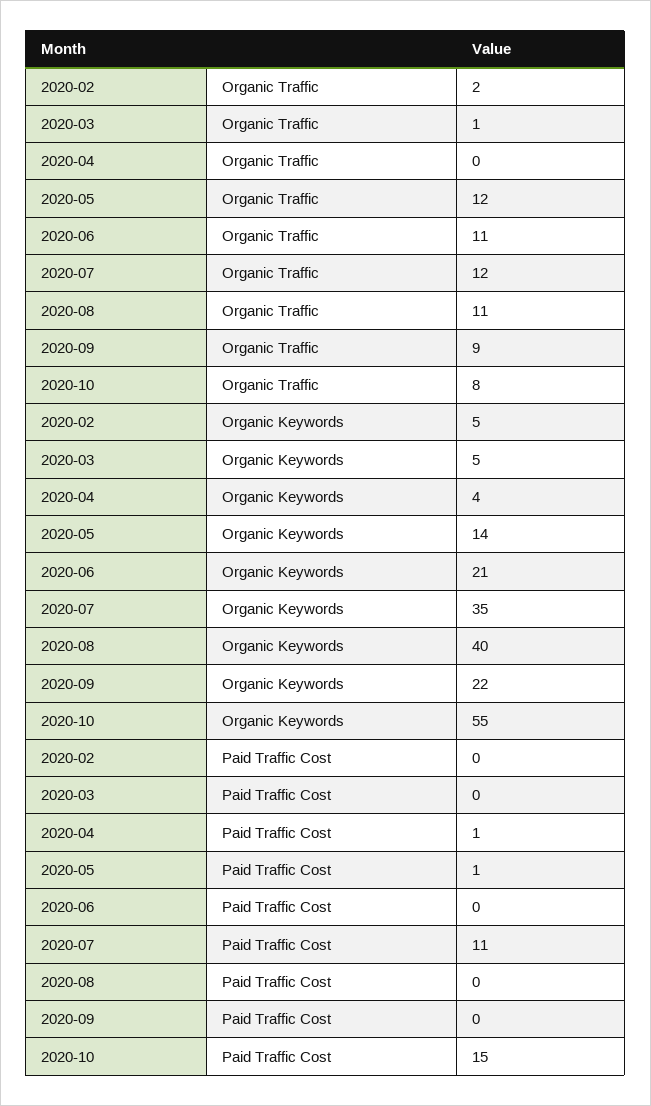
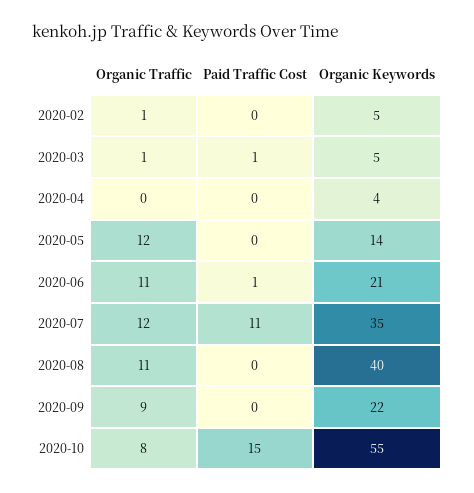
2020-02, Organic Traffic: 2 -> 1
2020-03, Paid Traffic Cost: 0 -> 1
2020-04, Paid Traffic Cost: 1 -> 0
2020-05, Paid Traffic Cost: 1 -> 0
2020-06, Paid Traffic Cost: 0 -> 1

